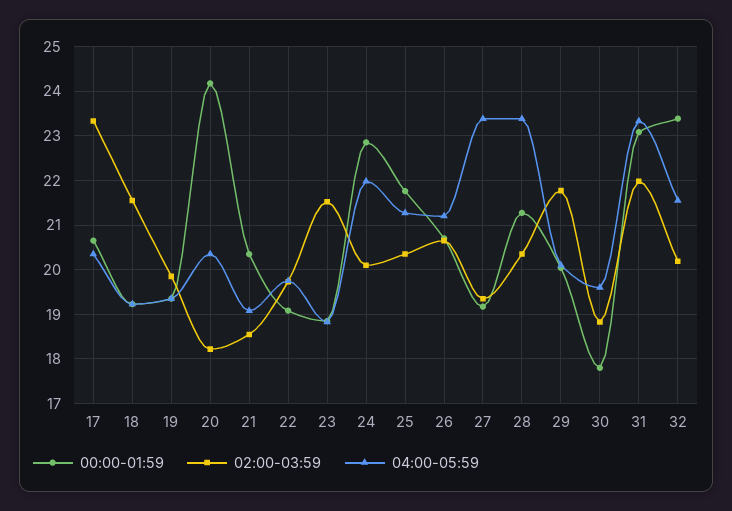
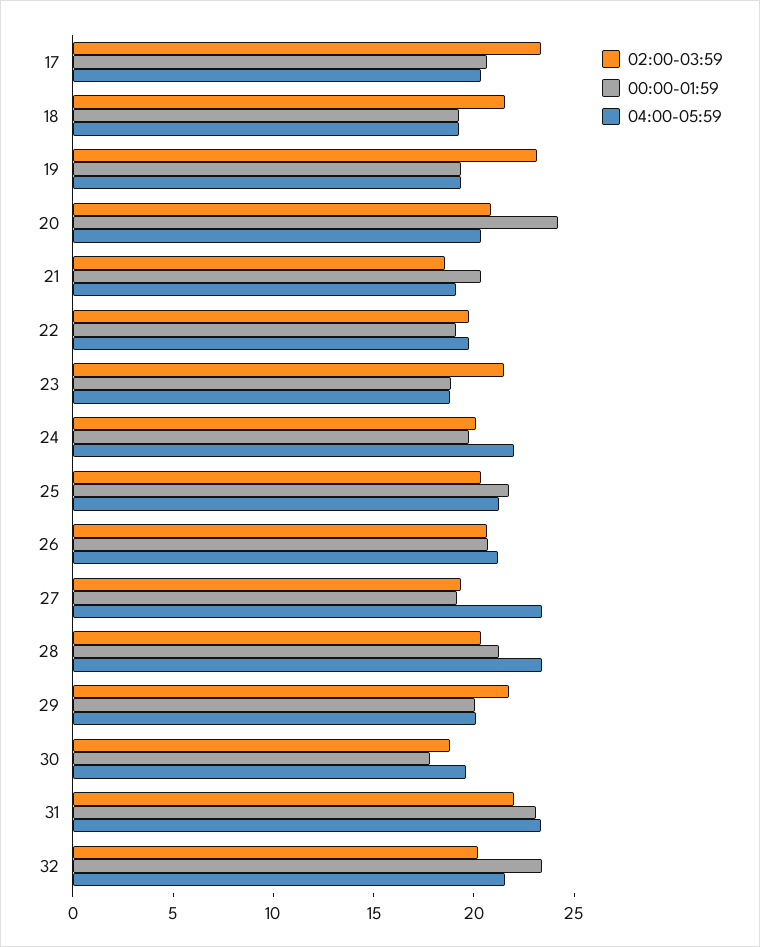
02:00-03:59, 19: 19.8 -> 23
02:00-03:59, 20: 18.2 -> 21
00:00-01:59, 24: 22.8 -> 20

